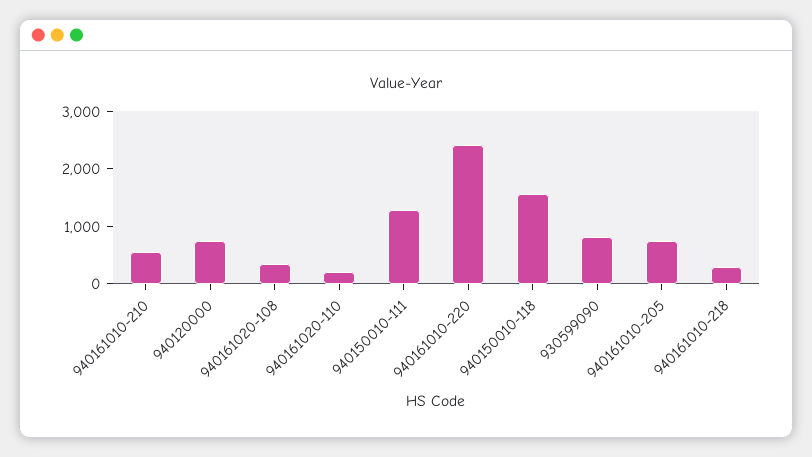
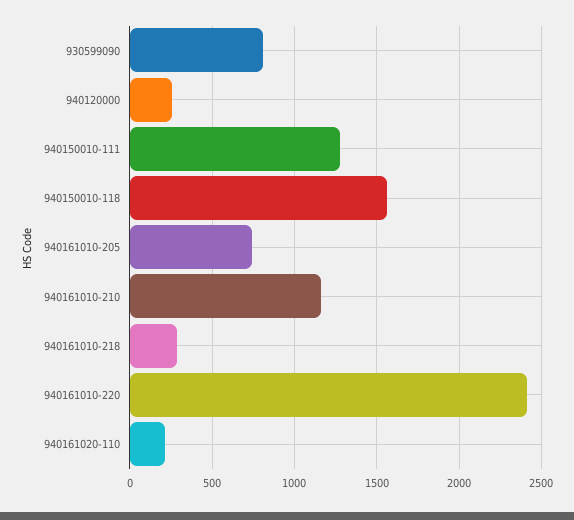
940161010-210: 600 -> 1150
940120000: 800 -> 250
940161020-108: 400 -> none

